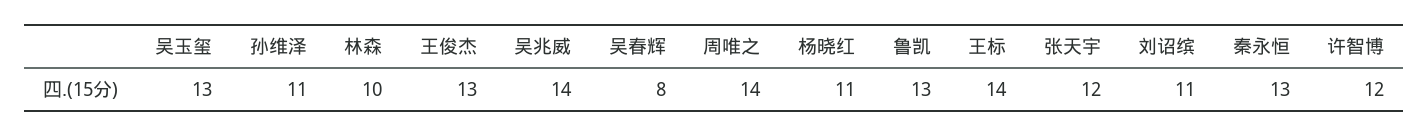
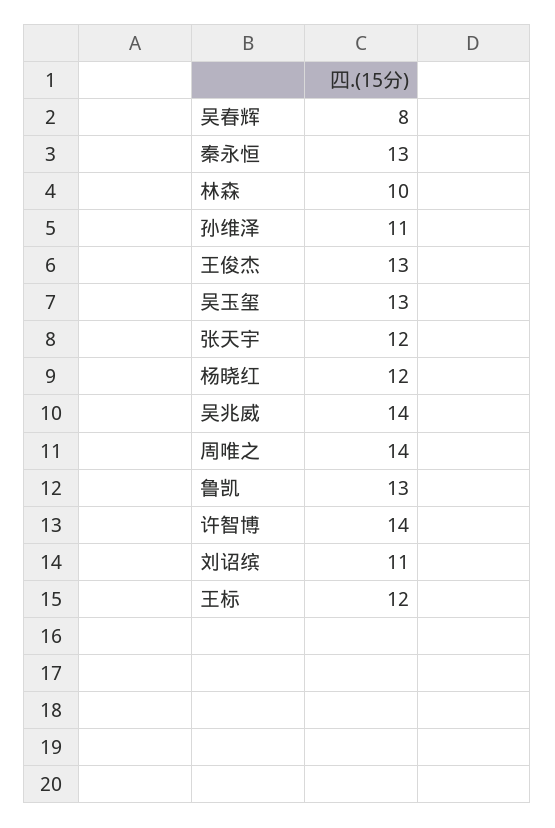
杨晓红: 11 -> 12
王标: 14 -> 12
许智博: 12 -> 14

